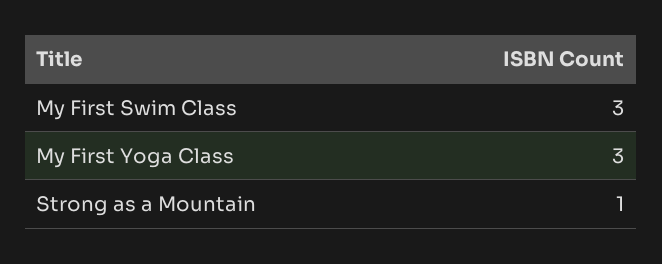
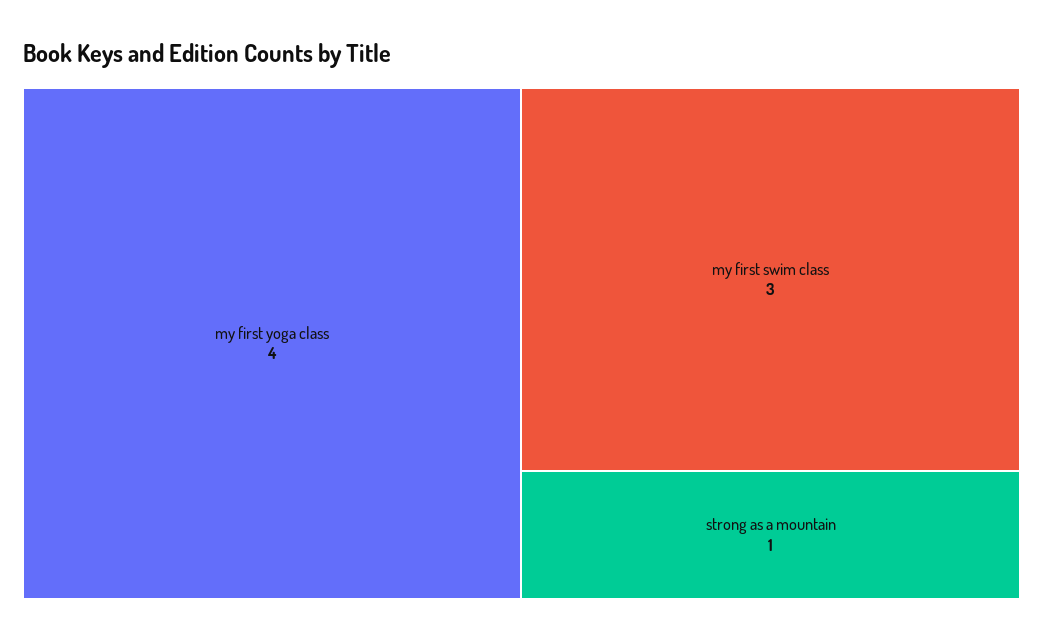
My First Yoga Class: 3 -> 4

